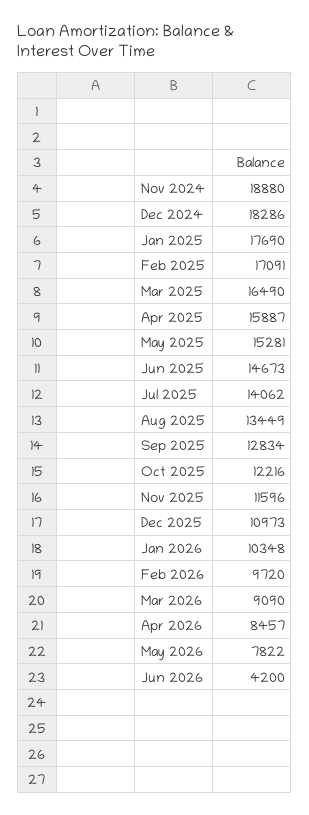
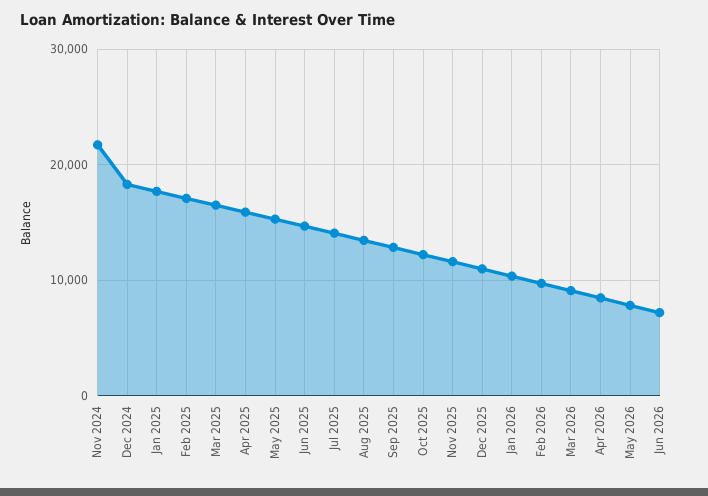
Nov 2024: 18880 -> 22000
Jun 2026: 4200 -> 7000

